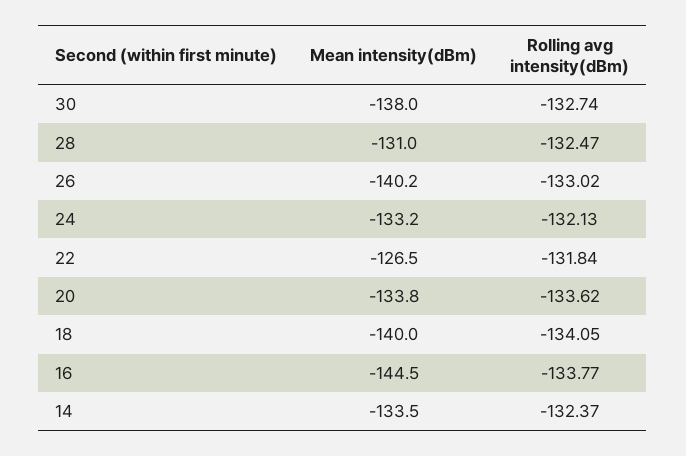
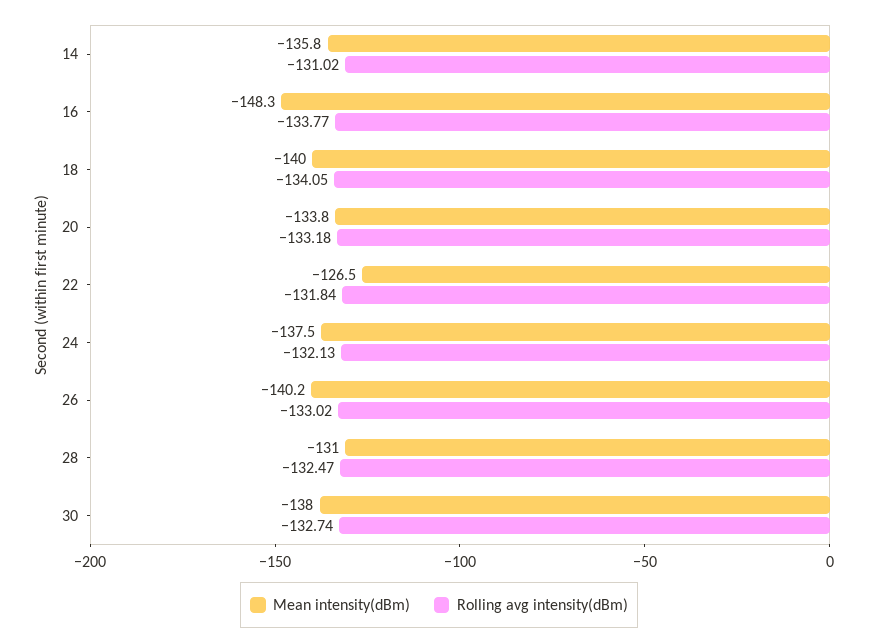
Mean intensity(dBm), 24: -133.2 -> -137.5
Rolling avg intensity(dBm), 20: -133.62 -> -133.18
Mean intensity(dBm), 16: -144.5 -> -148.3
Mean intensity(dBm), 14: -133.5 -> -135.8
Rolling avg intensity(dBm), 14: -132.37 -> -131.02

